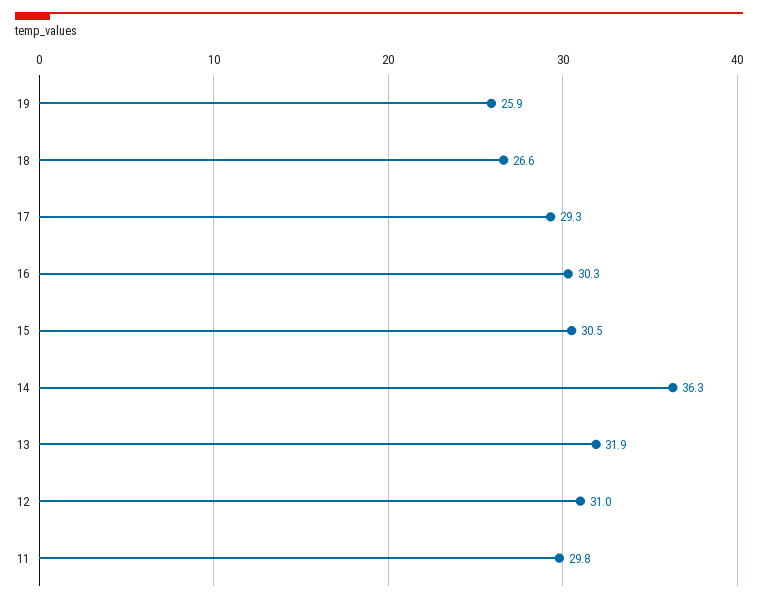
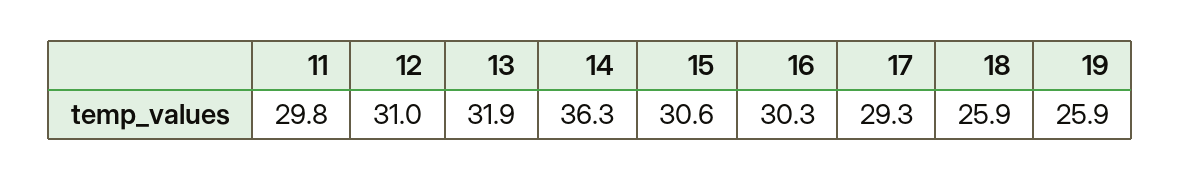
18: 26.6 -> 25.9
15: 30.5 -> 30.6

